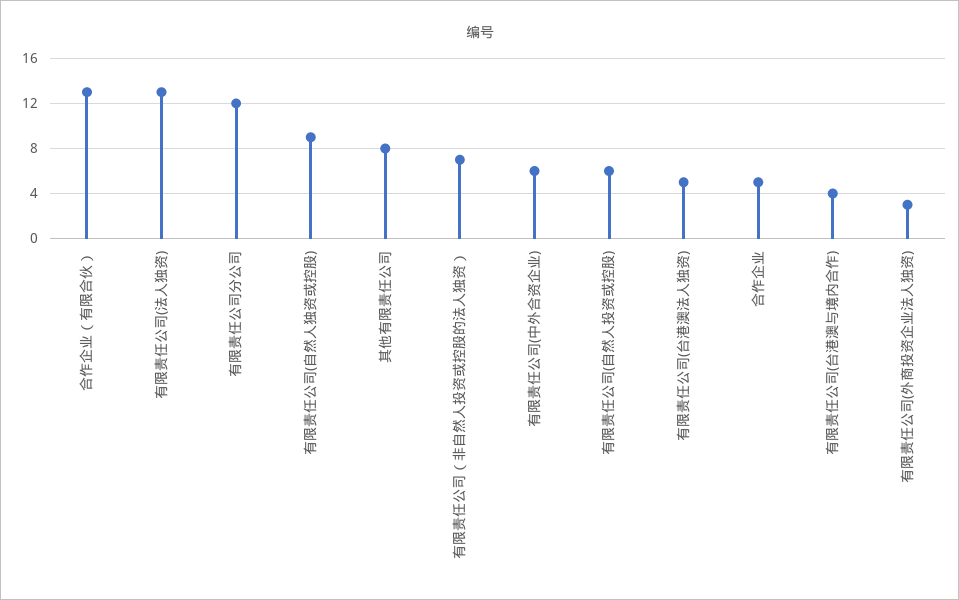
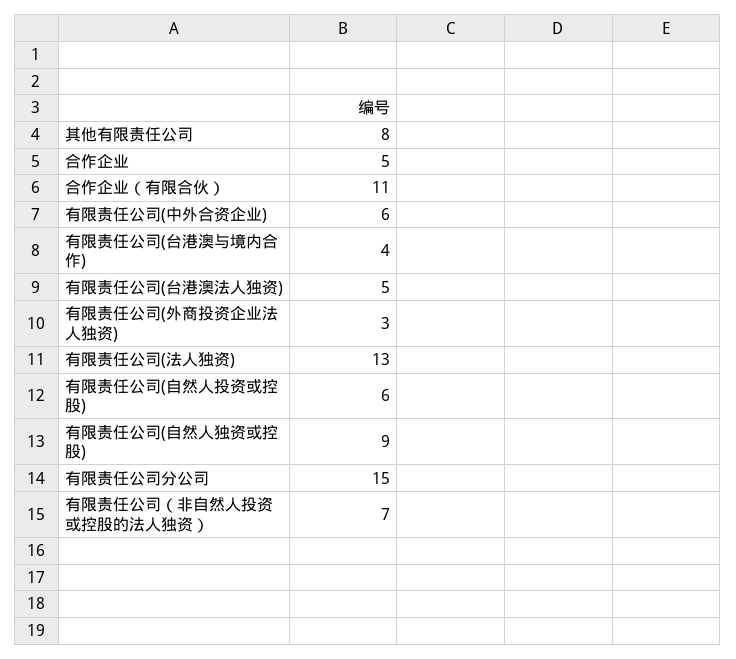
合作企业（有限合伙）: 13 -> 11
有限责任公司分公司: 12 -> 15

